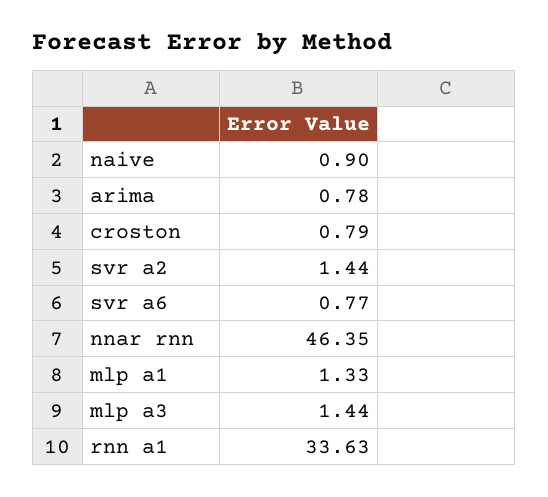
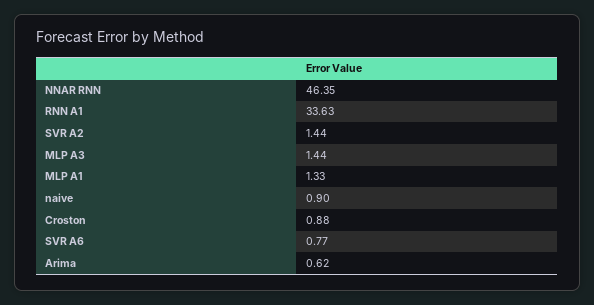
arima: 0.78 -> 0.62
croston: 0.79 -> 0.88

